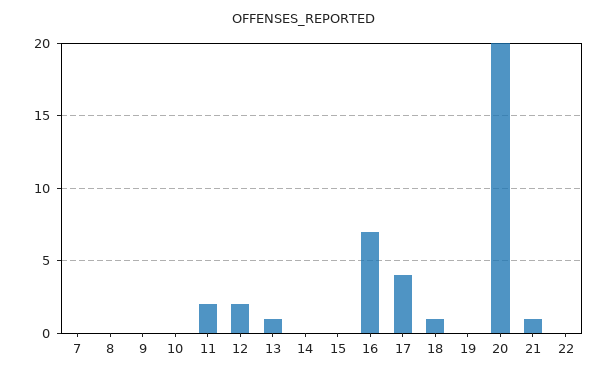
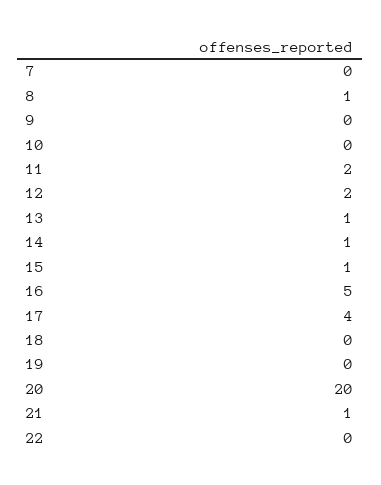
8: 0 -> 1
14: 0 -> 1
15: 0 -> 1
16: 7 -> 5
18: 1 -> 0

